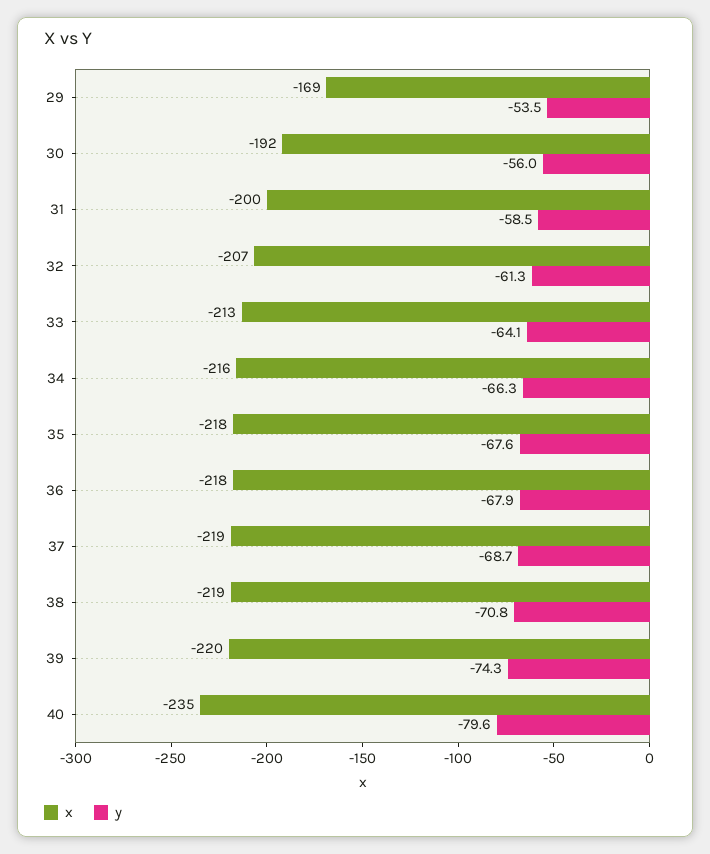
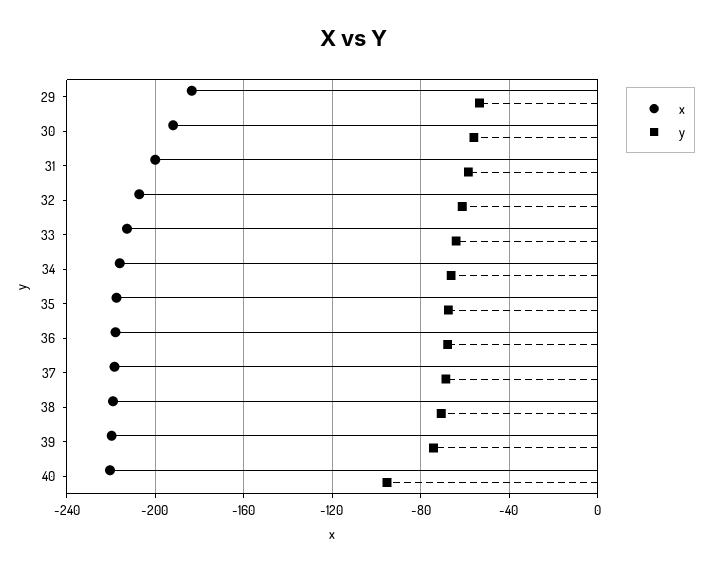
x, 29: -169 -> -185
x, 40: -235 -> -220
y, 40: -79.6 -> -95

